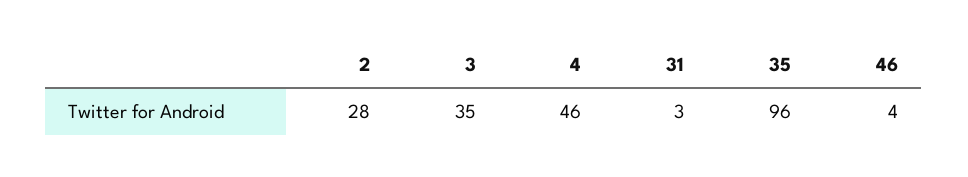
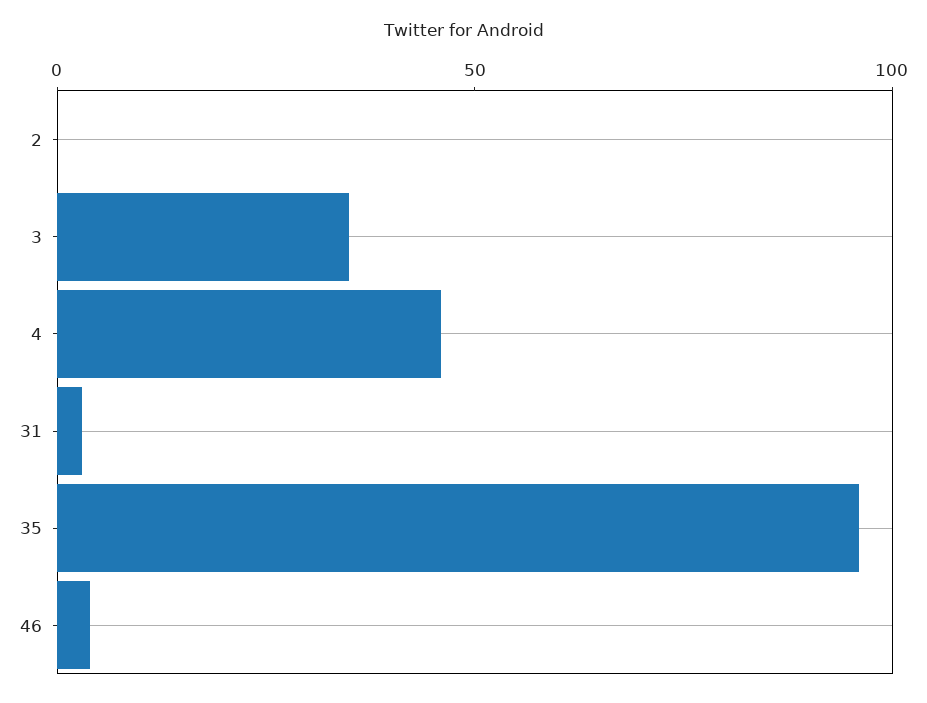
2: 28 -> 0

